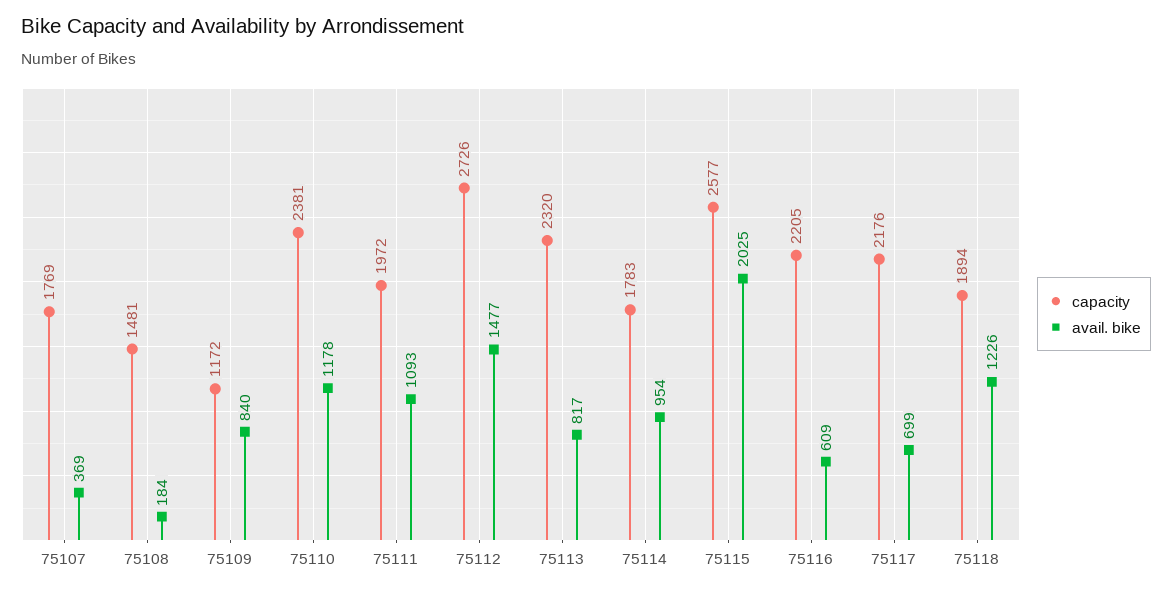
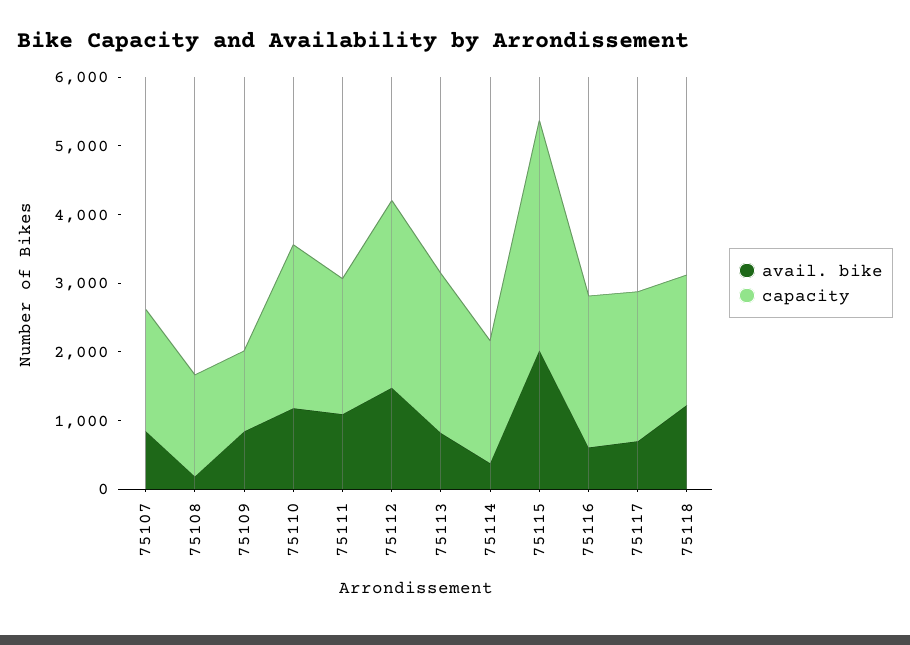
avail. bike, 75107: 369 -> 800
avail. bike, 75114: 954 -> 400
capacity, 75115: 2577 -> 3400

